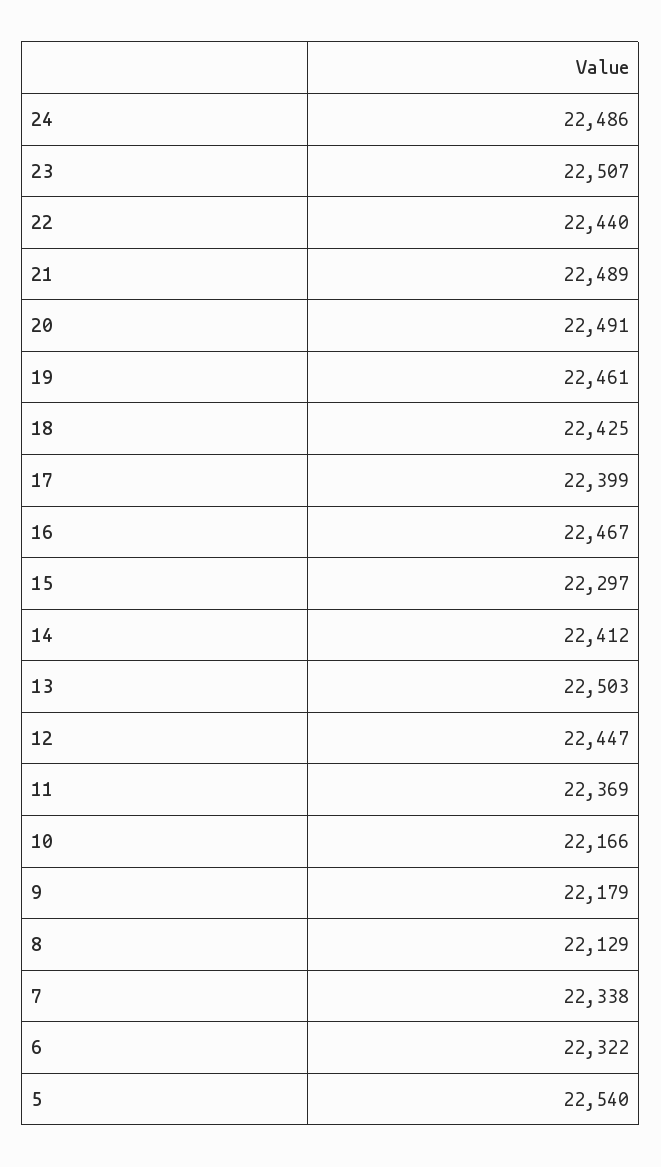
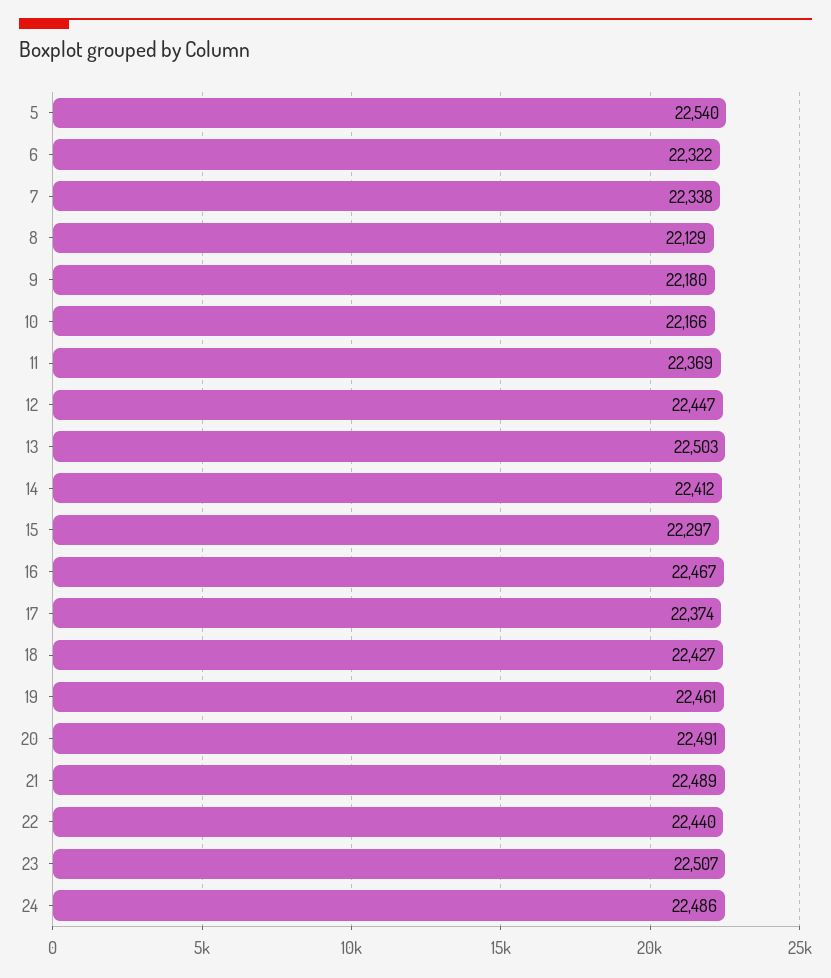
18: 22425 -> 22427
17: 22399 -> 22374
9: 22179 -> 22180

